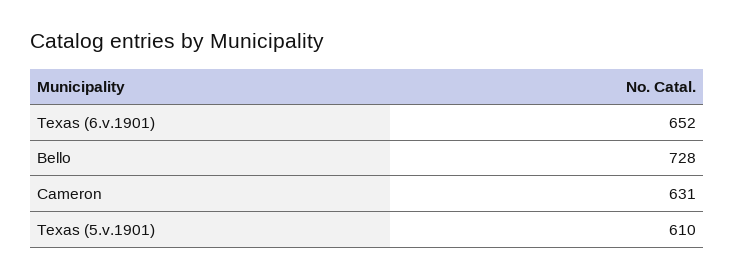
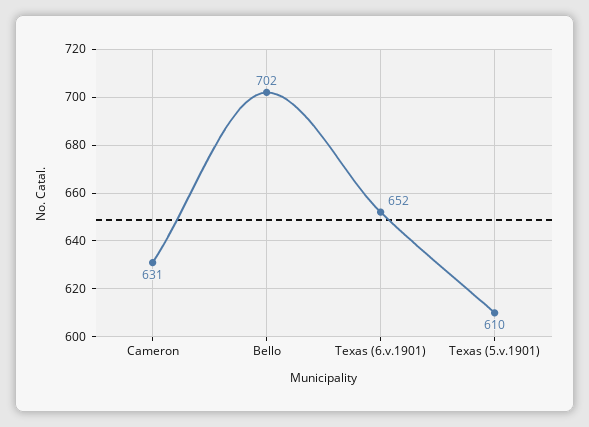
Bello: 728 -> 702

